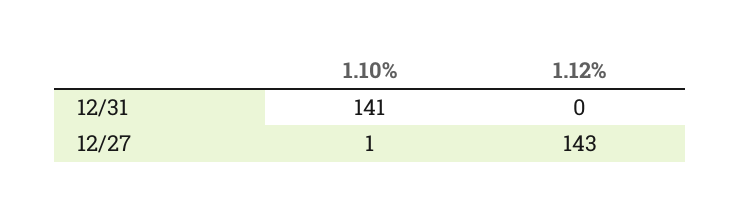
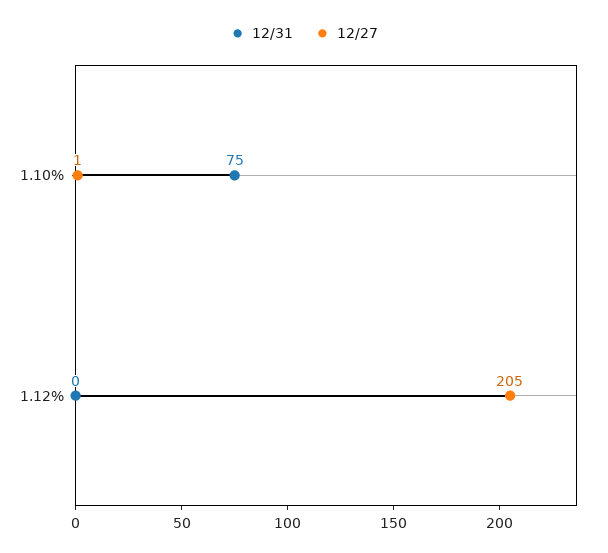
12/31, 1.10%: 141 -> 75
12/27, 1.12%: 143 -> 205

